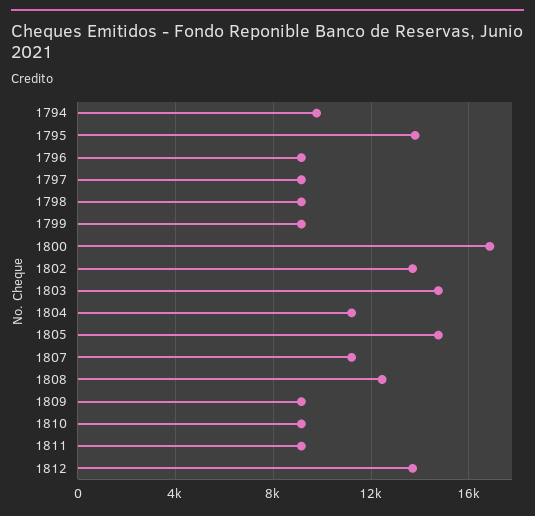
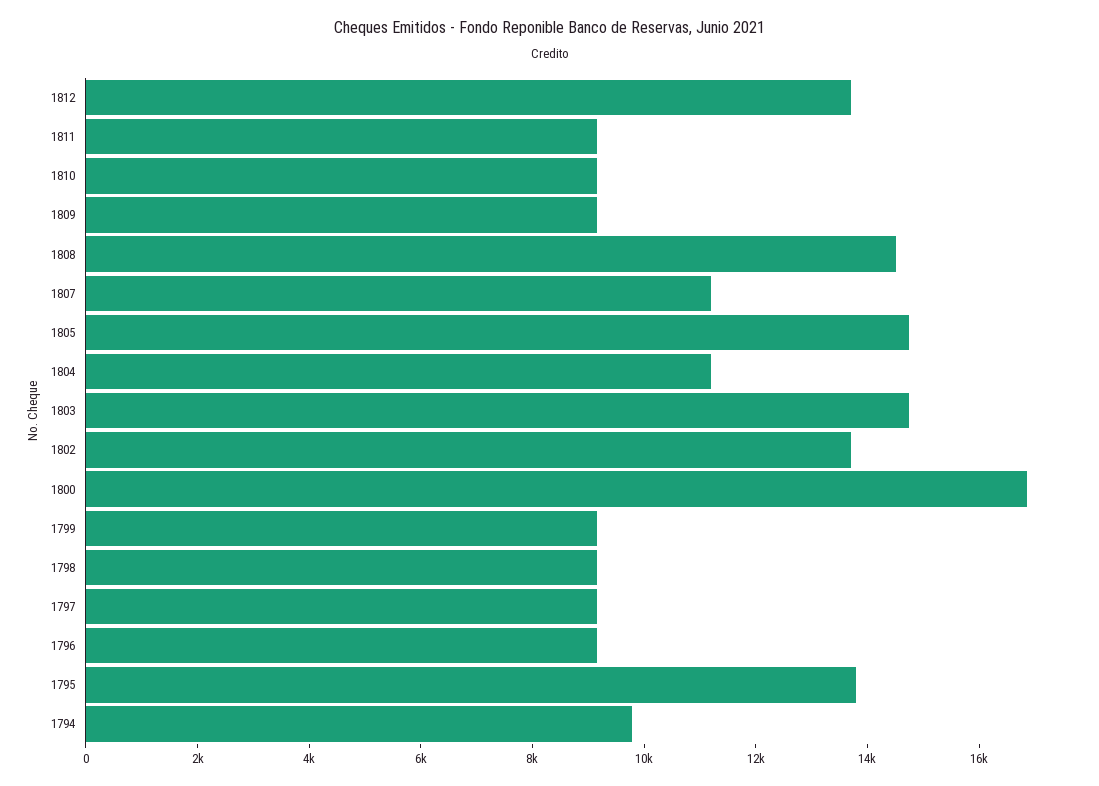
1808: 12500 -> 14500

